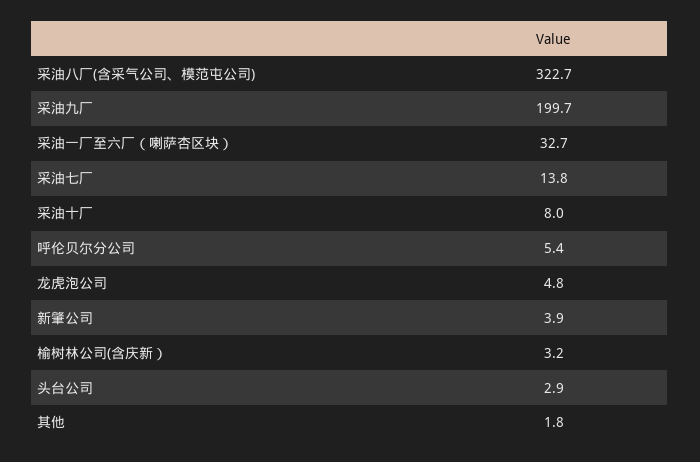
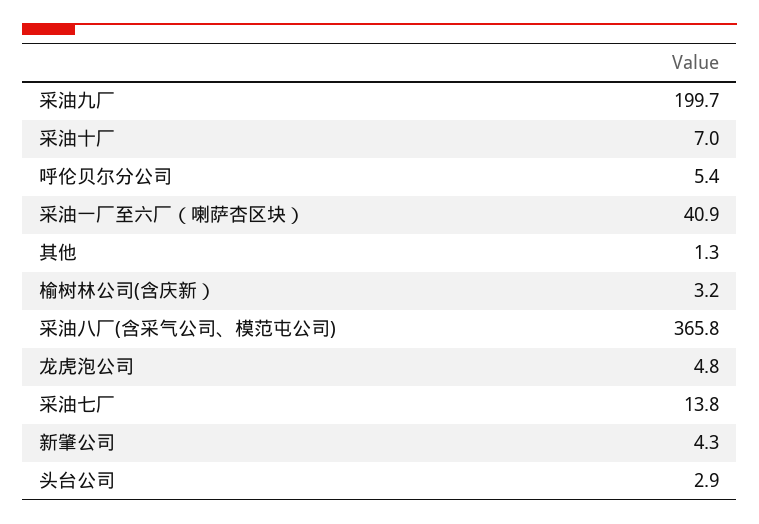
采油八厂(含采气公司、模范屯公司): 322.7 -> 365.8
采油一厂至六厂（喇萨杏区块）: 32.7 -> 40.9
采油十厂: 8 -> 7
新肇公司: 3.9 -> 4.3
其他: 1.8 -> 1.3

